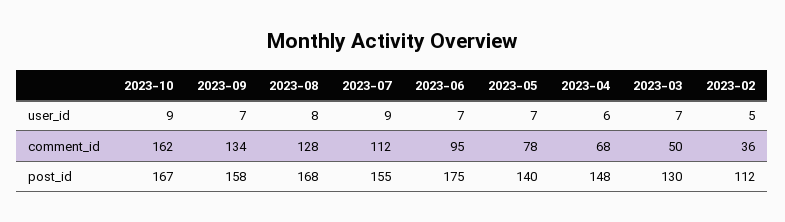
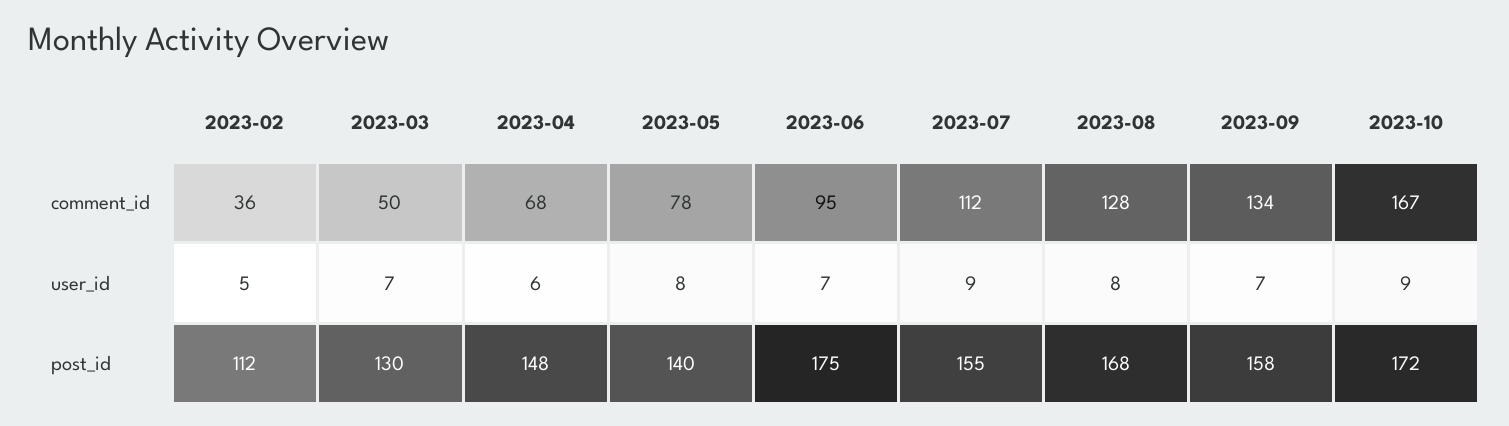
2023-05, user_id: 7 -> 8
2023-10, comment_id: 162 -> 167
2023-10, post_id: 167 -> 172

